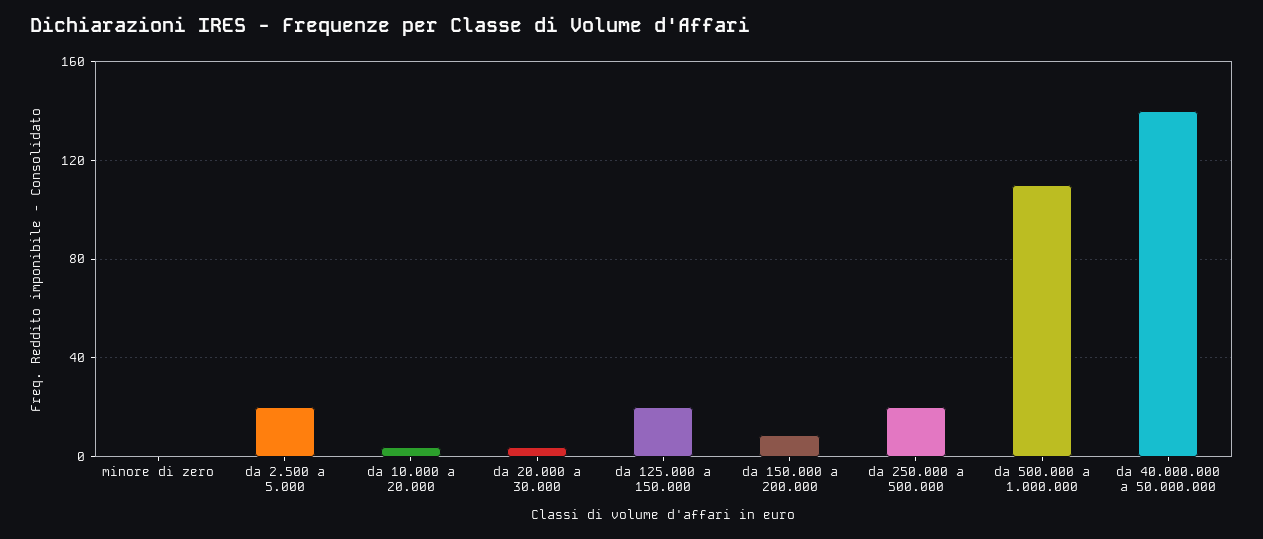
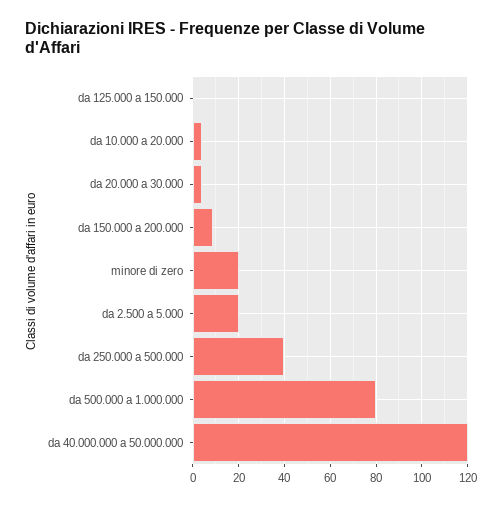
minore di zero: 0 -> 20
da 125.000 a 150.000: 20 -> 0
da 250.000 a 500.000: 20 -> 40
da 500.000 a 1.000.000: 110 -> 80
da 40.000.000 a 50.000.000: 140 -> 120

